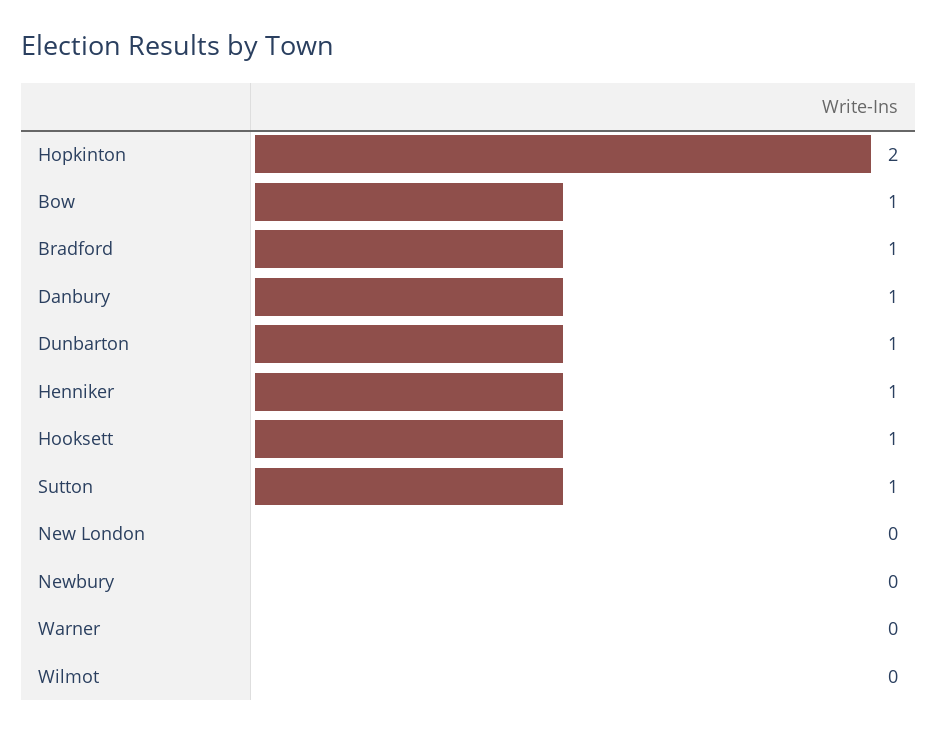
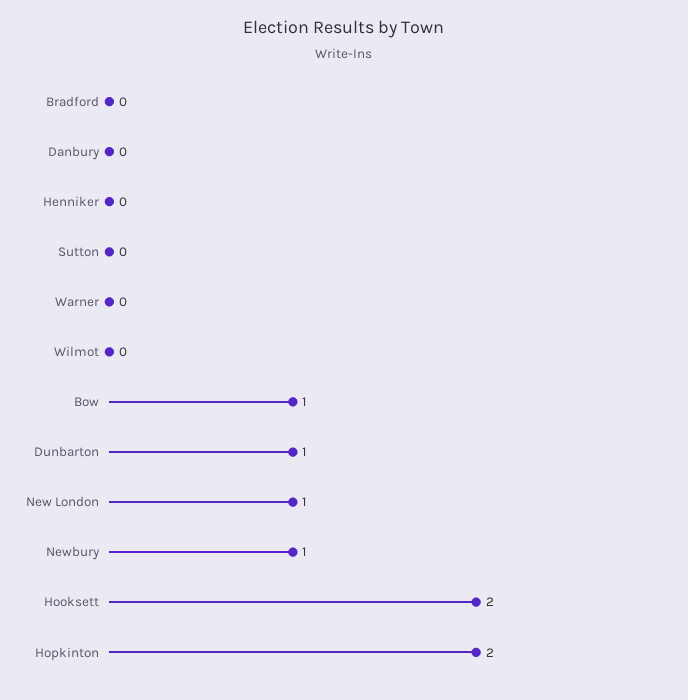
Bradford: 1 -> 0
Danbury: 1 -> 0
Henniker: 1 -> 0
Hooksett: 1 -> 2
Sutton: 1 -> 0
New London: 0 -> 1
Newbury: 0 -> 1

